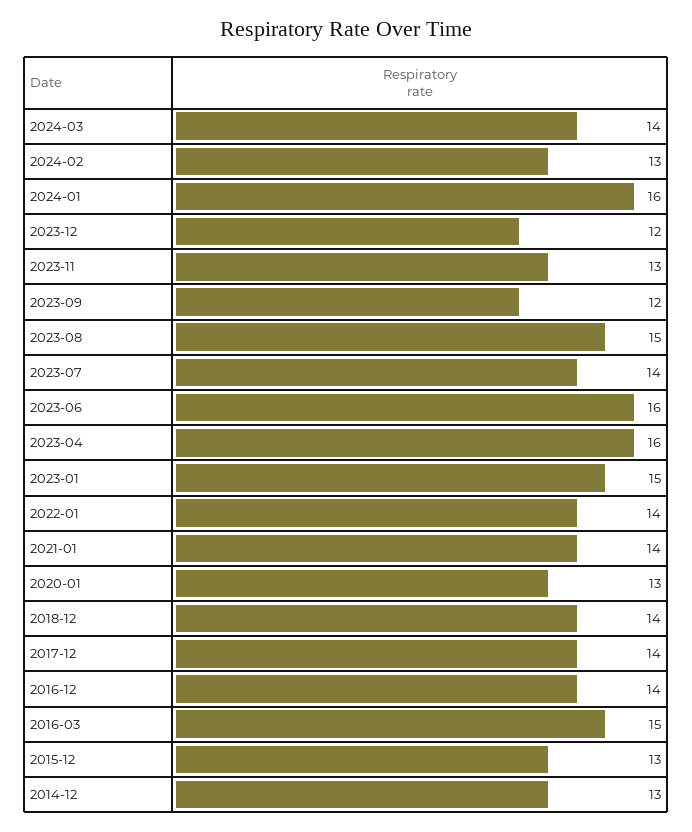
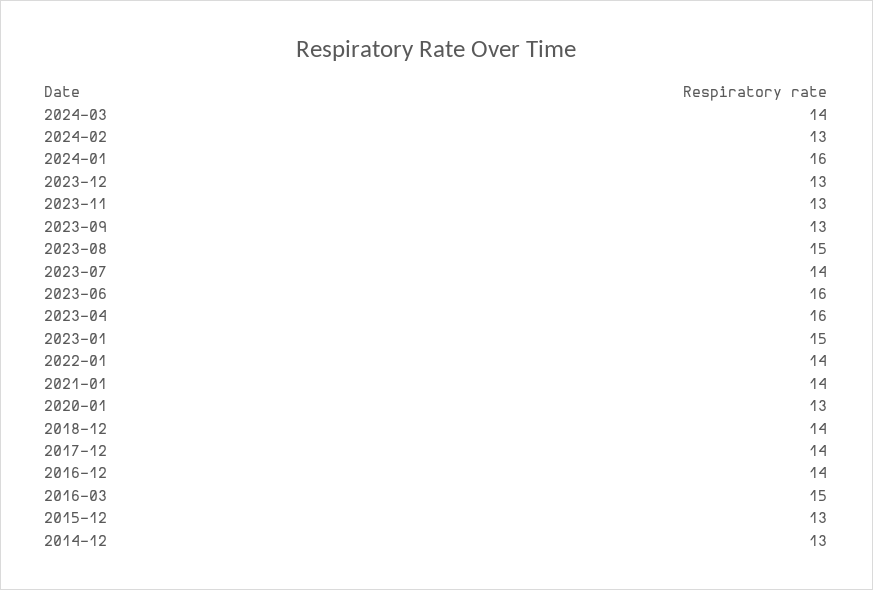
2023-12: 12 -> 13
2023-09: 12 -> 13

